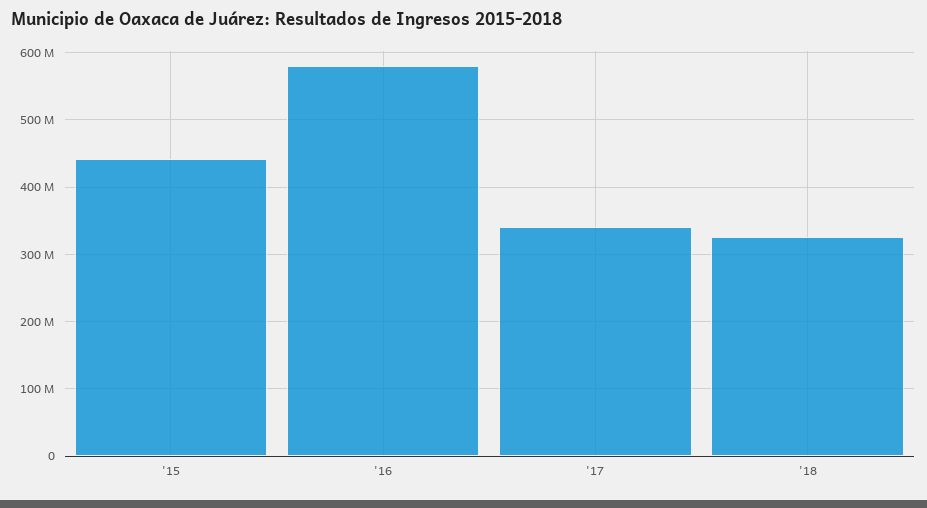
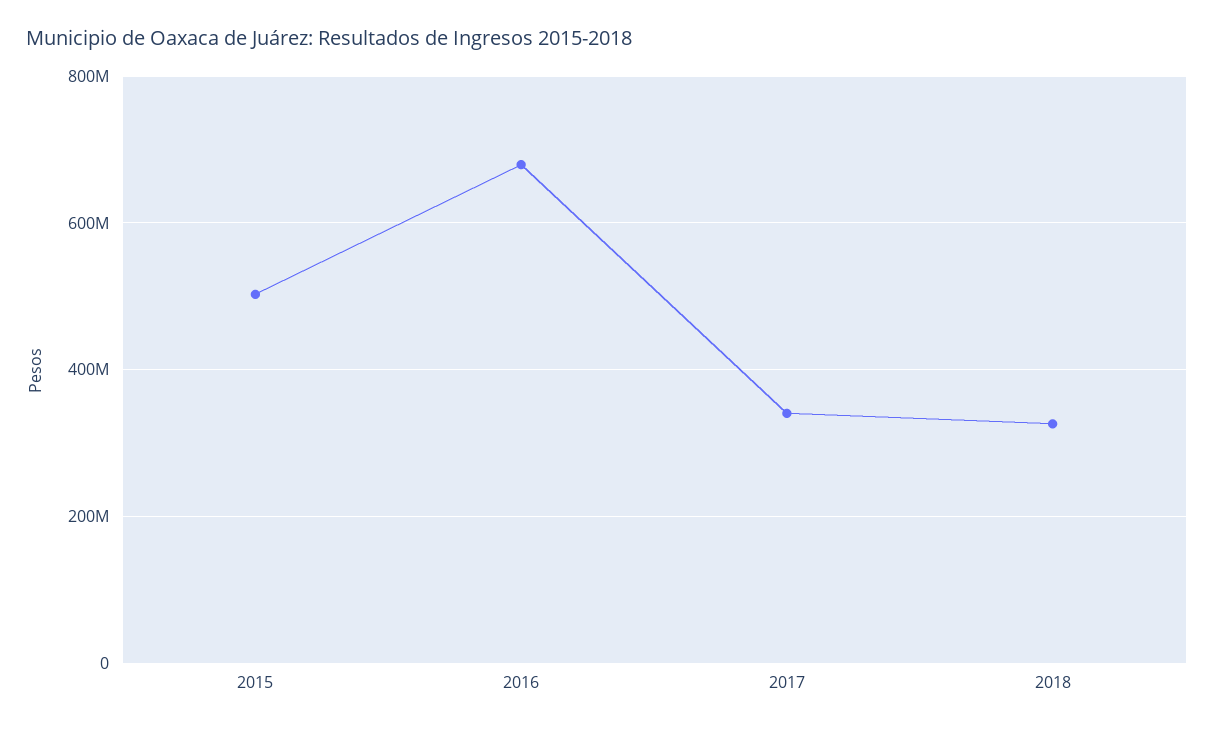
'15: 440000000 -> 500000000
'16: 580000000 -> 680000000

